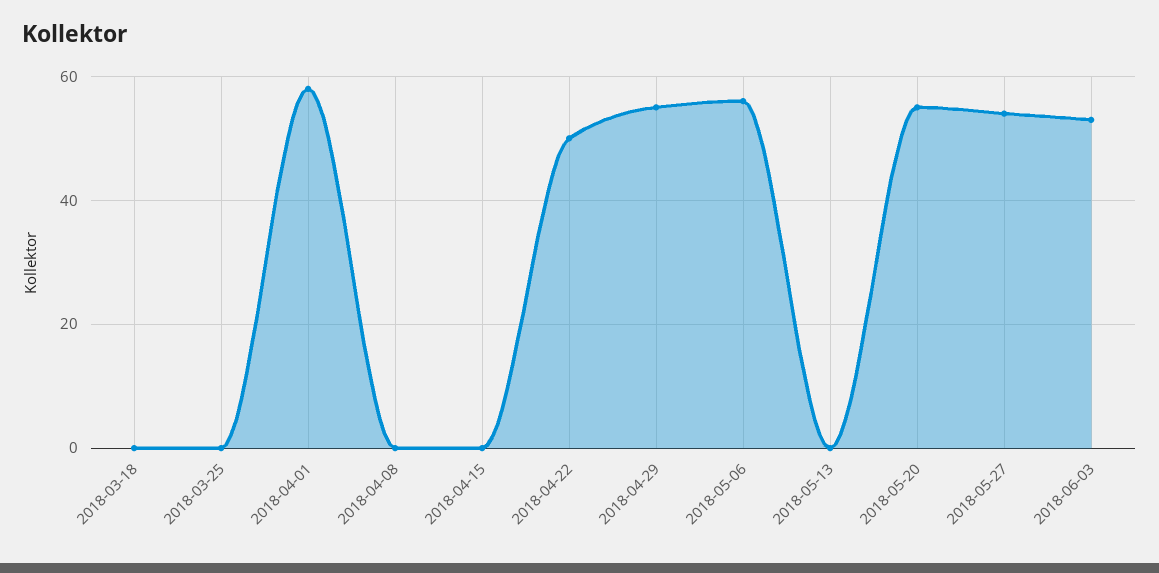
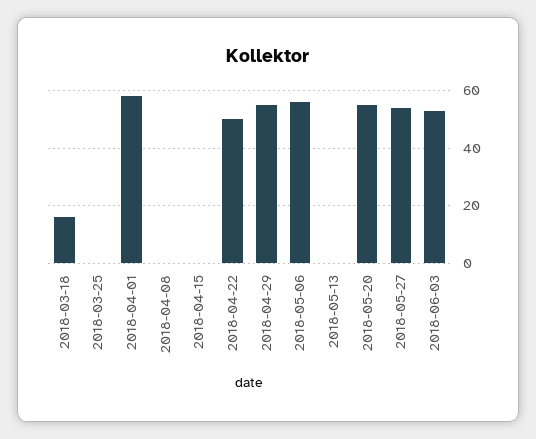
2018-03-18: 0 -> 15

